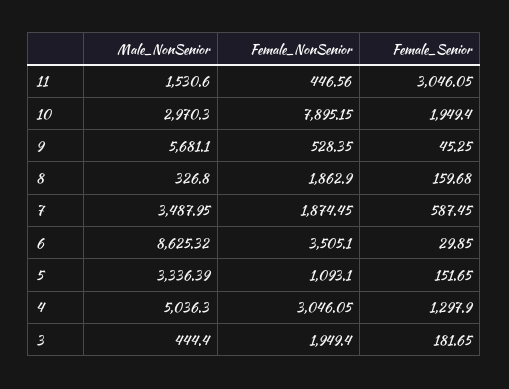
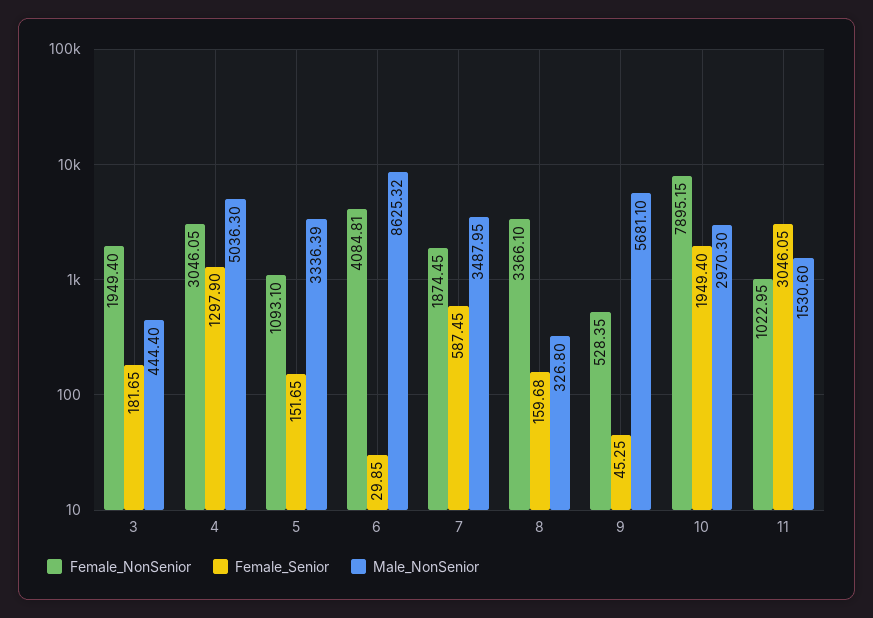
Female_NonSenior, 11: 446.56 -> 1022.95
Female_NonSenior, 8: 1862.9 -> 3366.1
Female_NonSenior, 6: 3505.1 -> 4084.81

